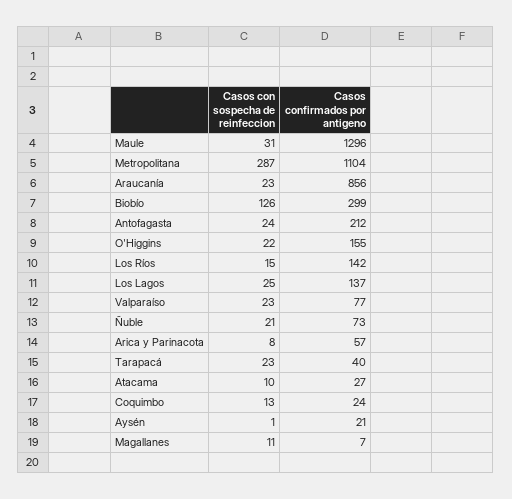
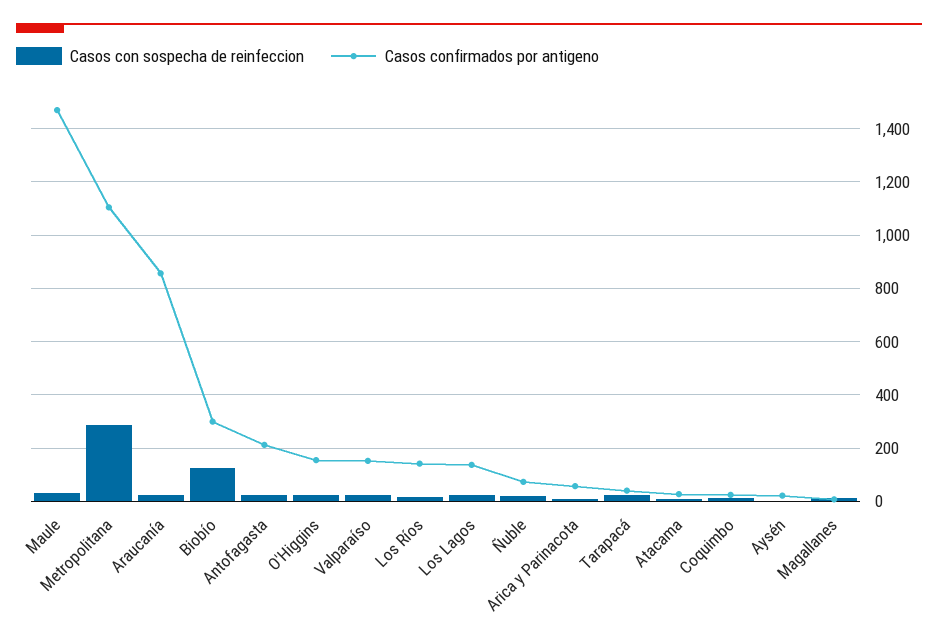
Casos confirmados por antigeno, Maule: 1296 -> 1475
Casos confirmados por antigeno, Valparaíso: 77 -> 150

